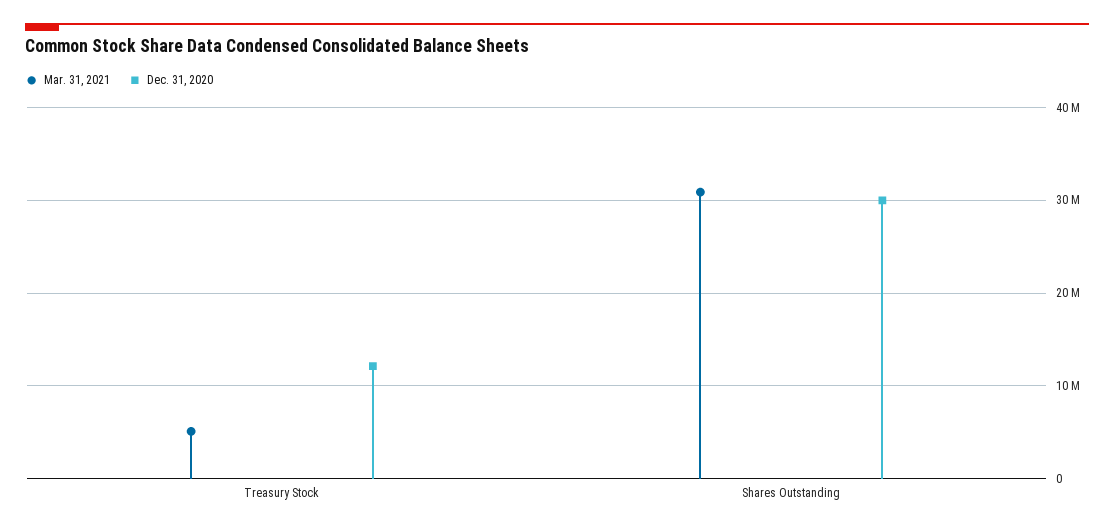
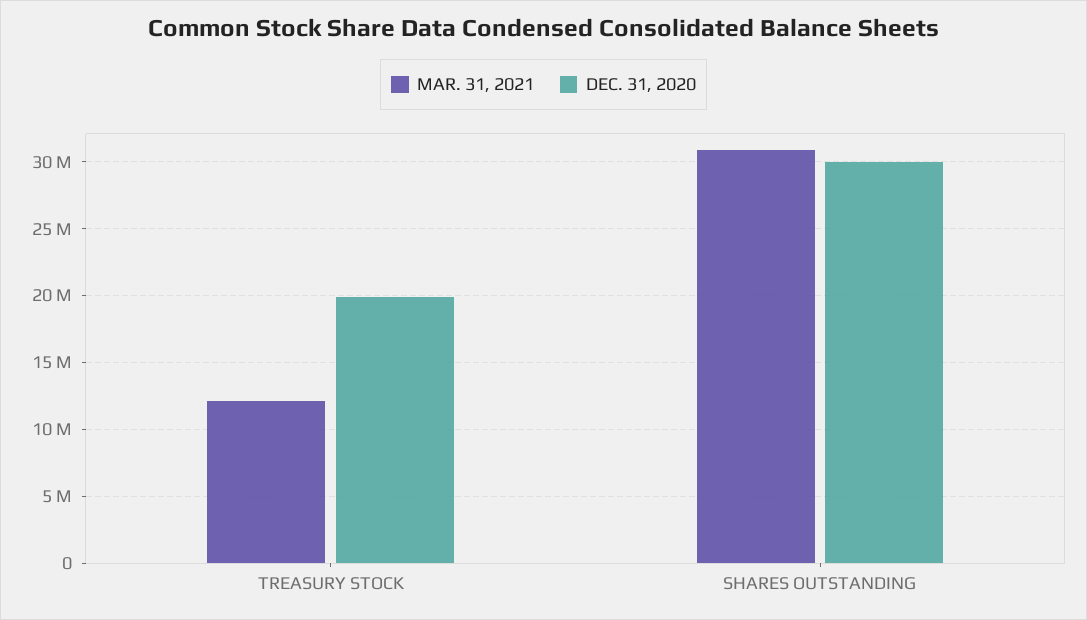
Mar. 31, 2021, Treasury Stock: 5000000 -> 12000000
Dec. 31, 2020, Treasury Stock: 12000000 -> 20000000

